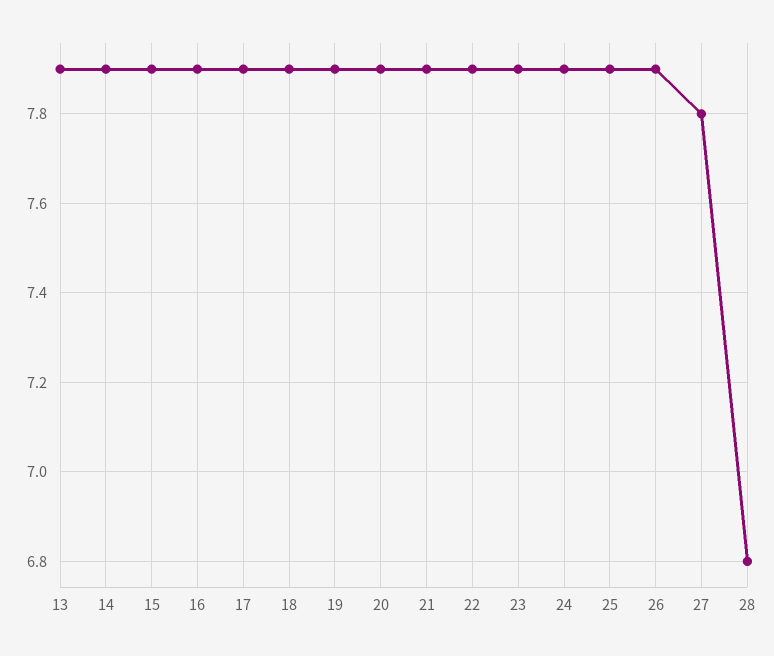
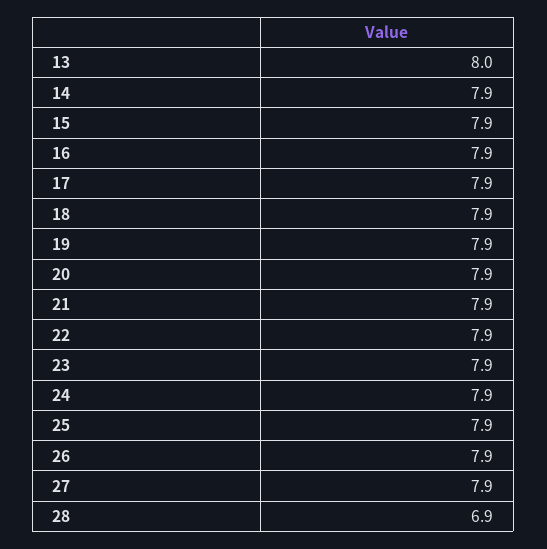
13: 7.9 -> 8
27: 7.8 -> 7.9
28: 6.8 -> 6.9

